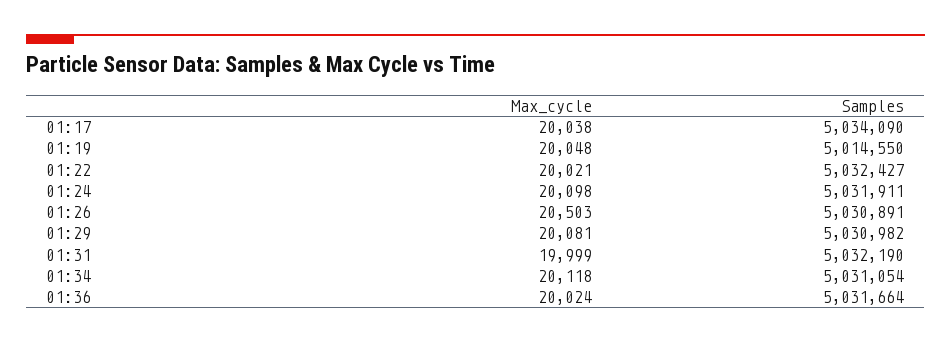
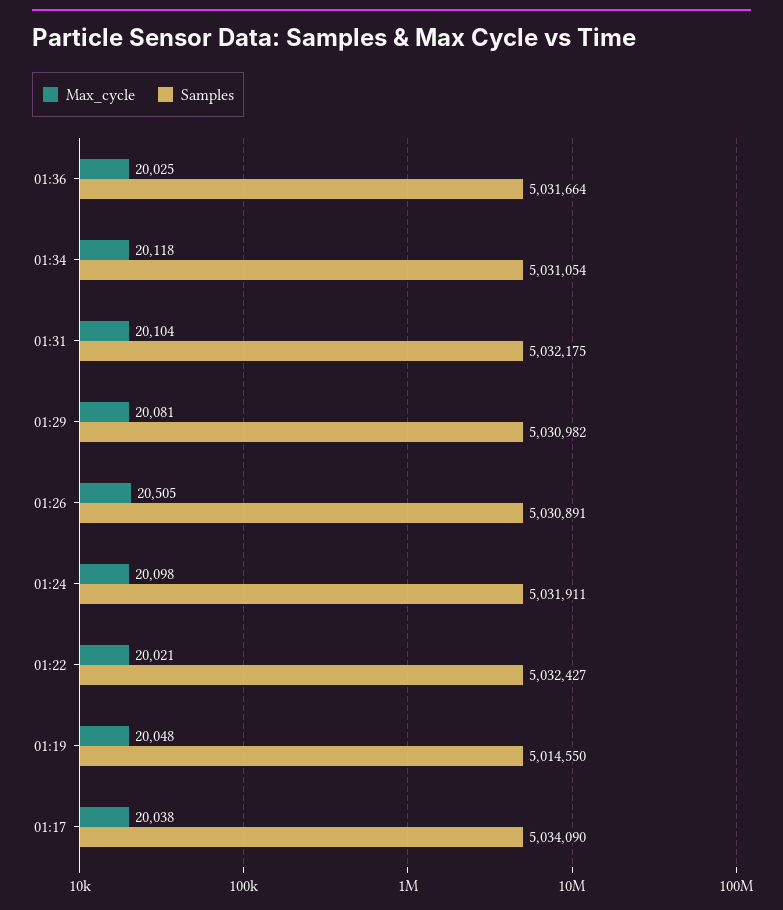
Max_cycle, 01:26: 20503 -> 20505
Max_cycle, 01:31: 19999 -> 20104
Samples, 01:31: 5032190 -> 5032175
Max_cycle, 01:36: 20024 -> 20025

